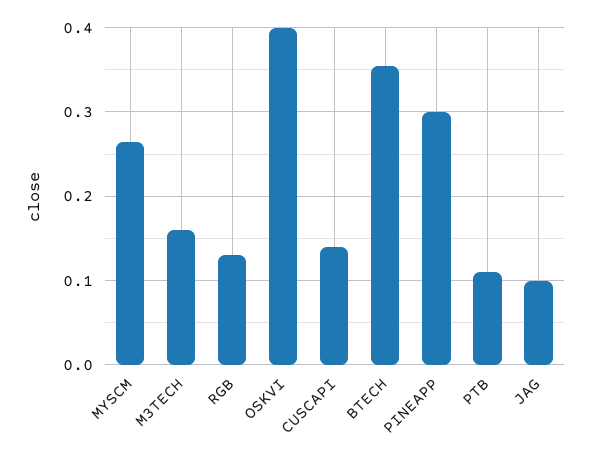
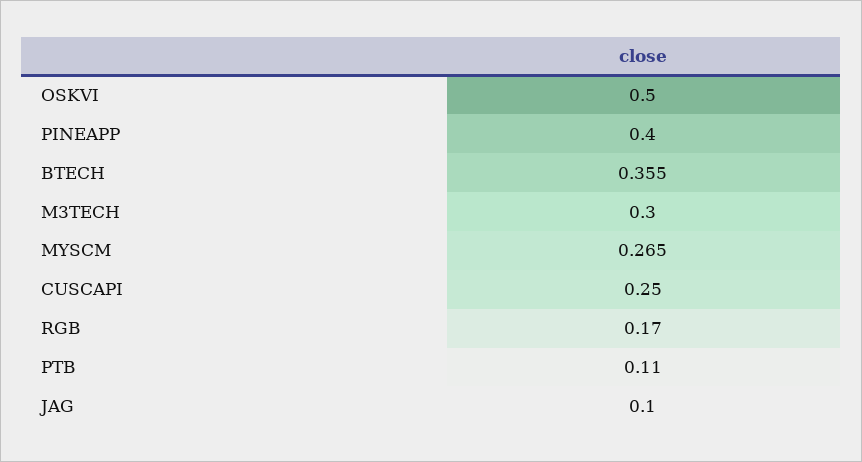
M3TECH: 0.16 -> 0.3
RGB: 0.13 -> 0.17
OSKVI: 0.4 -> 0.5
CUSCAPI: 0.14 -> 0.25
PINEAPP: 0.3 -> 0.4

